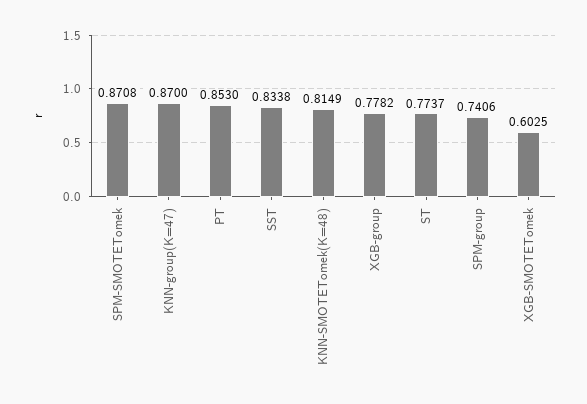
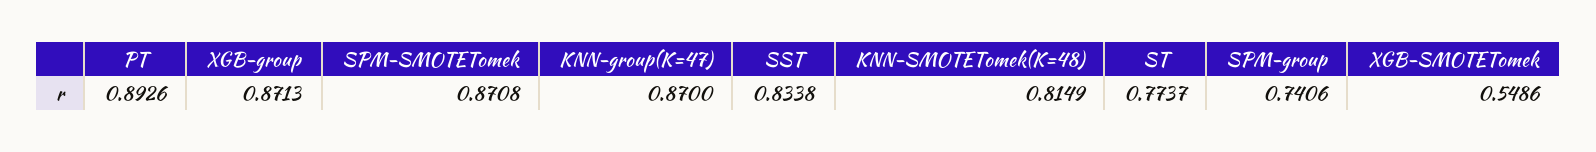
PT: 0.853 -> 0.8926
XGB-group: 0.7782 -> 0.8713
XGB-SMOTETomek: 0.6025 -> 0.5486

